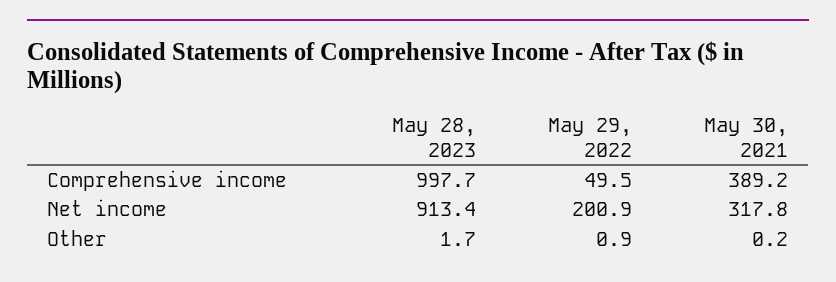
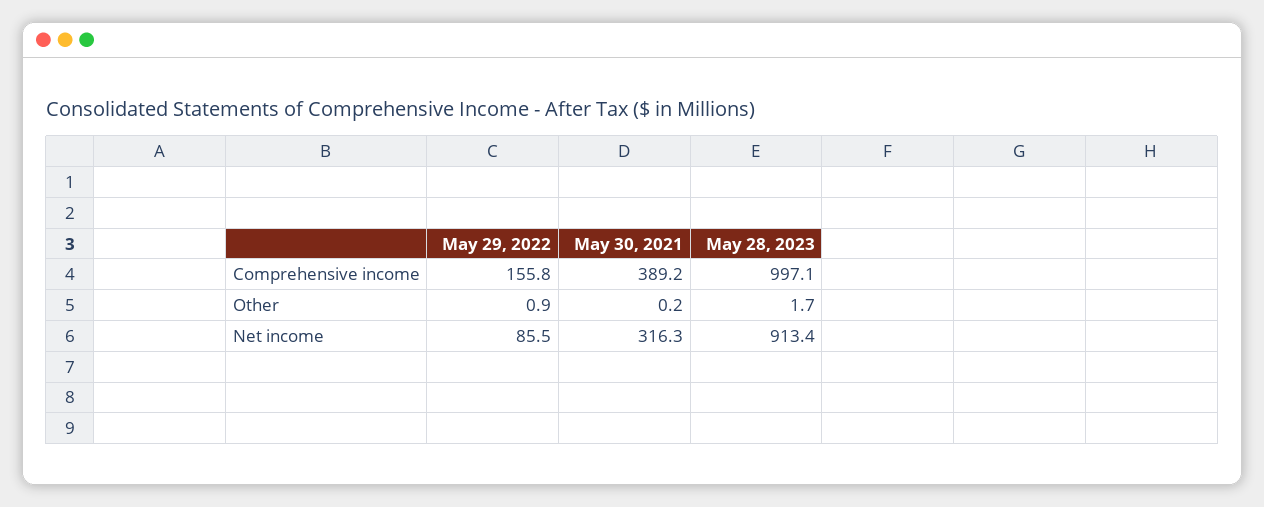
May 28, 2023, Comprehensive income: 997.7 -> 997.1
May 29, 2022, Comprehensive income: 49.5 -> 155.8
May 29, 2022, Net income: 200.9 -> 85.5
May 30, 2021, Net income: 317.8 -> 316.3

